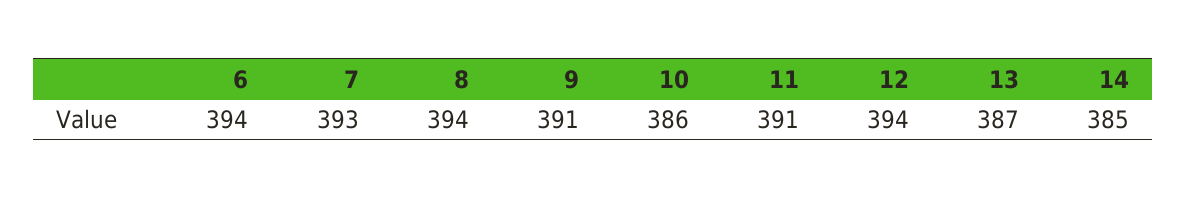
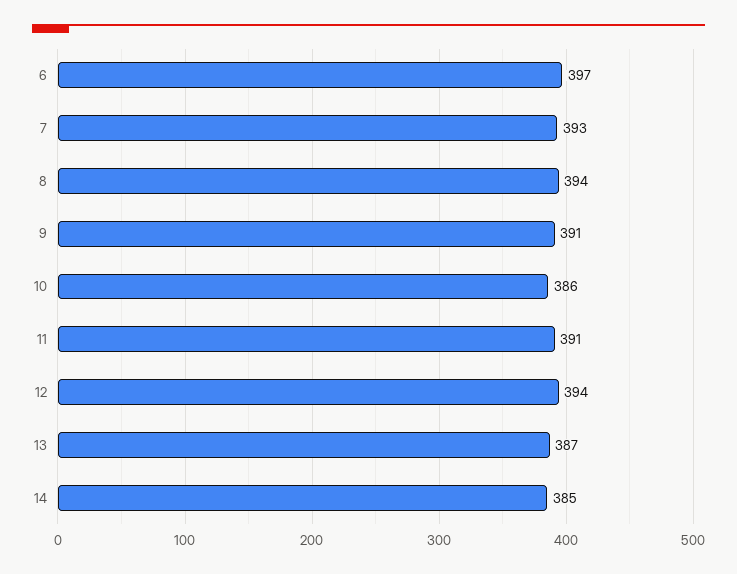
6: 394 -> 397

